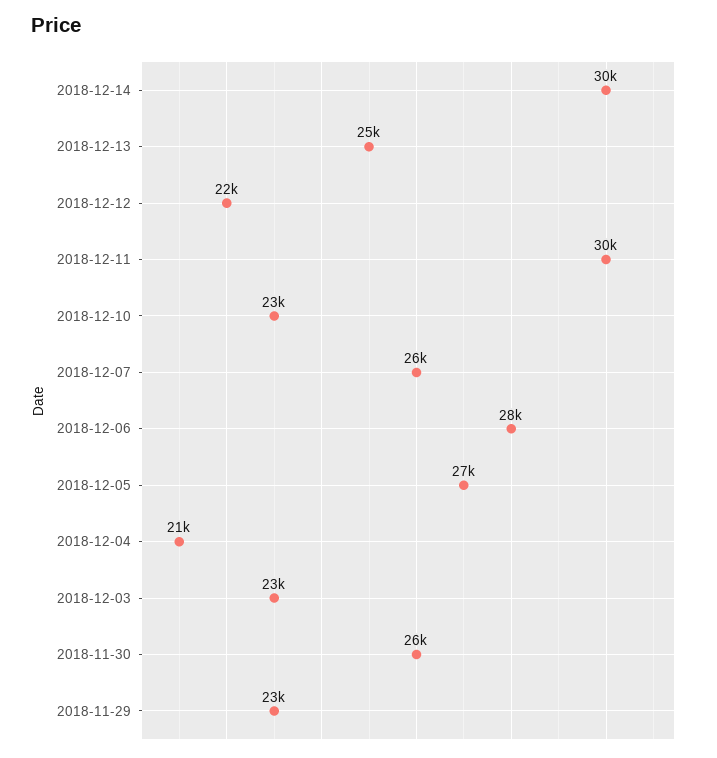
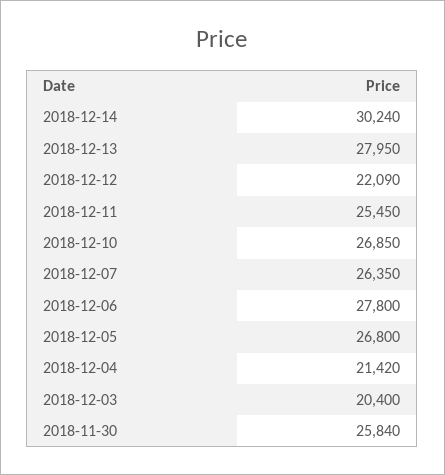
2018-12-13: 25000 -> 27950
2018-12-11: 30000 -> 25450
2018-12-10: 23000 -> 26850
2018-12-03: 23000 -> 20400
2018-11-29: 23000 -> none

